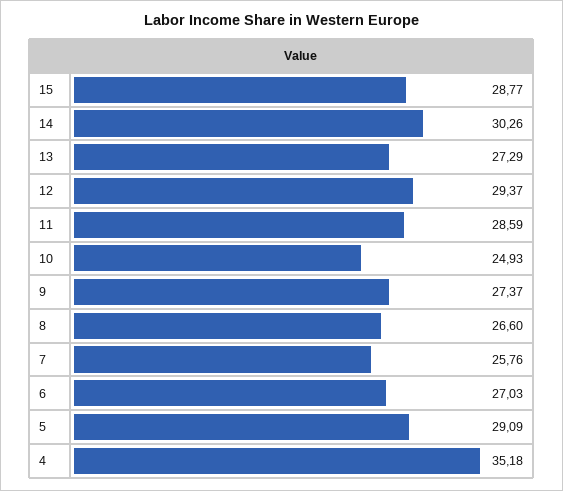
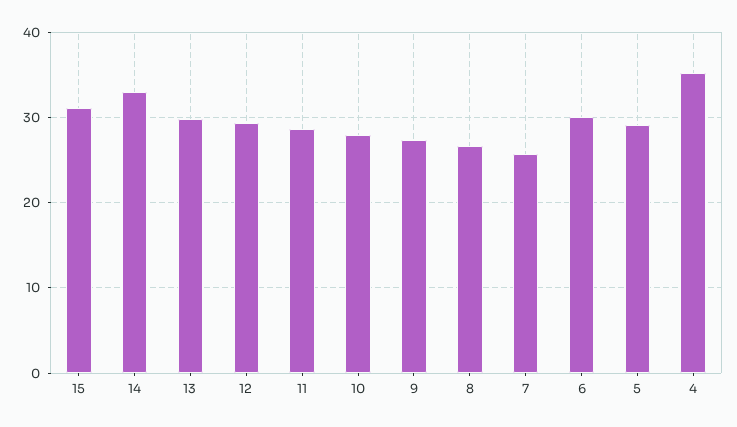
15: 28.77 -> 31
14: 30.26 -> 33
13: 27.29 -> 30
10: 24.93 -> 28
6: 27.03 -> 30

